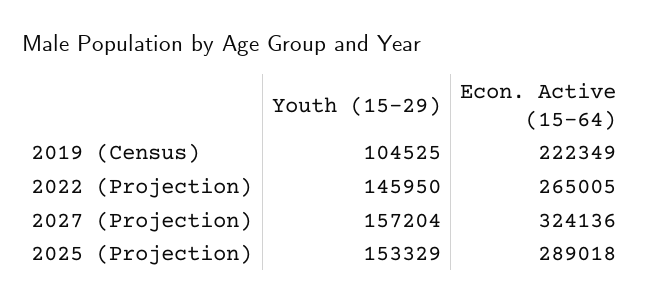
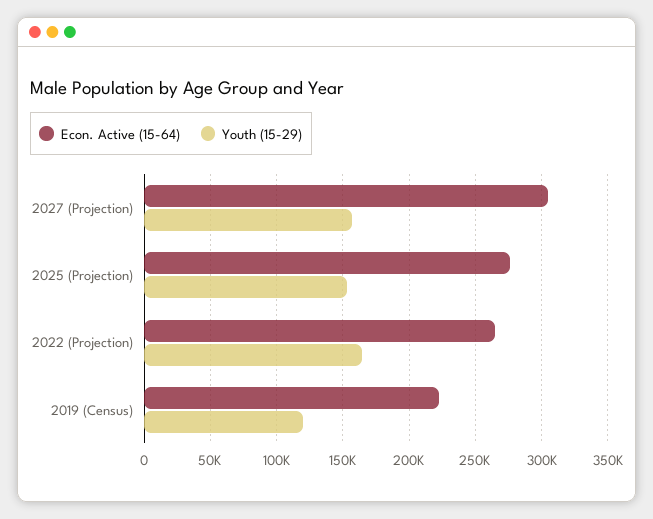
Youth (15-29), 2019 (Census): 104525 -> 120000
Youth (15-29), 2022 (Projection): 145950 -> 165000
Econ. Active (15-64), 2027 (Projection): 324136 -> 305000
Econ. Active (15-64), 2025 (Projection): 289018 -> 275000

